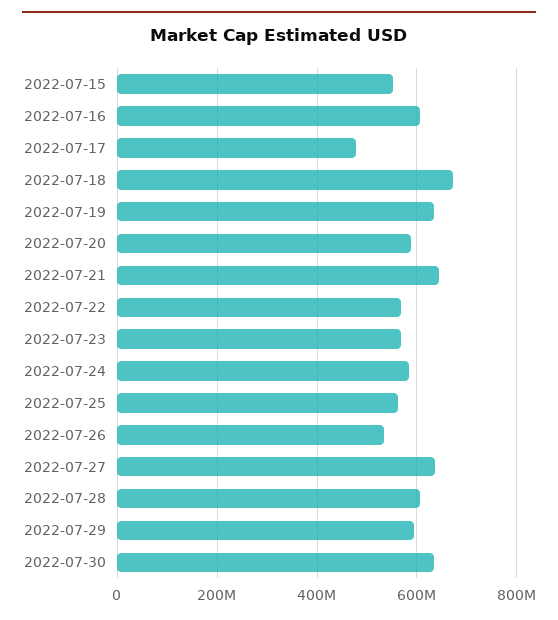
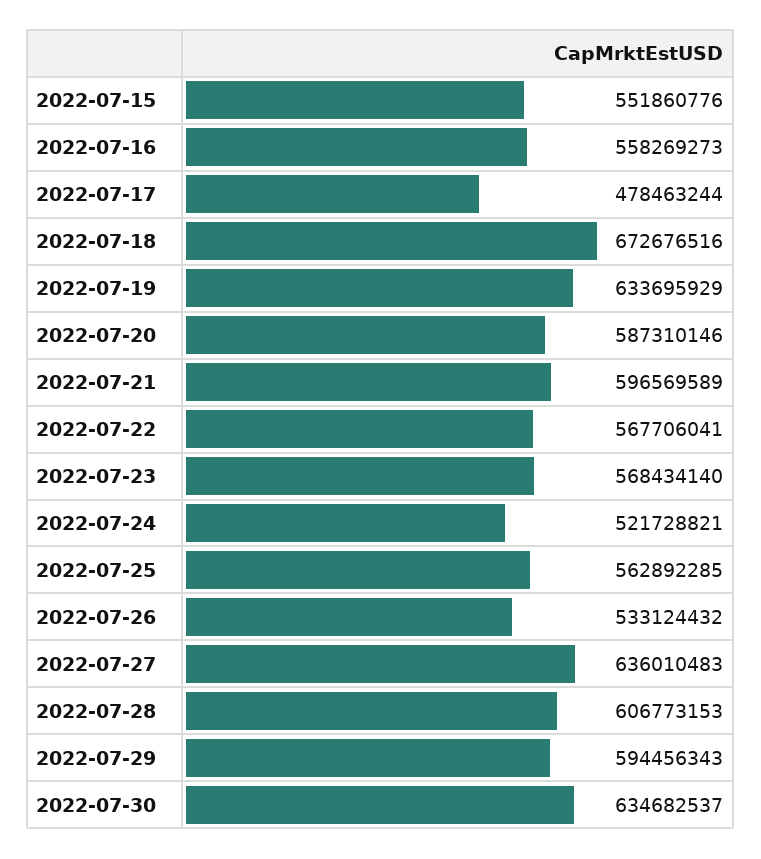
2022-07-16: 600000000 -> 558269273
2022-07-21: 640000000 -> 596569589
2022-07-24: 580000000 -> 521728821

